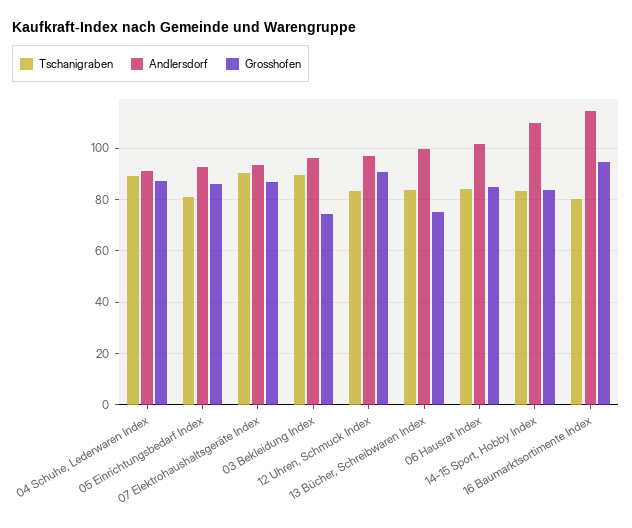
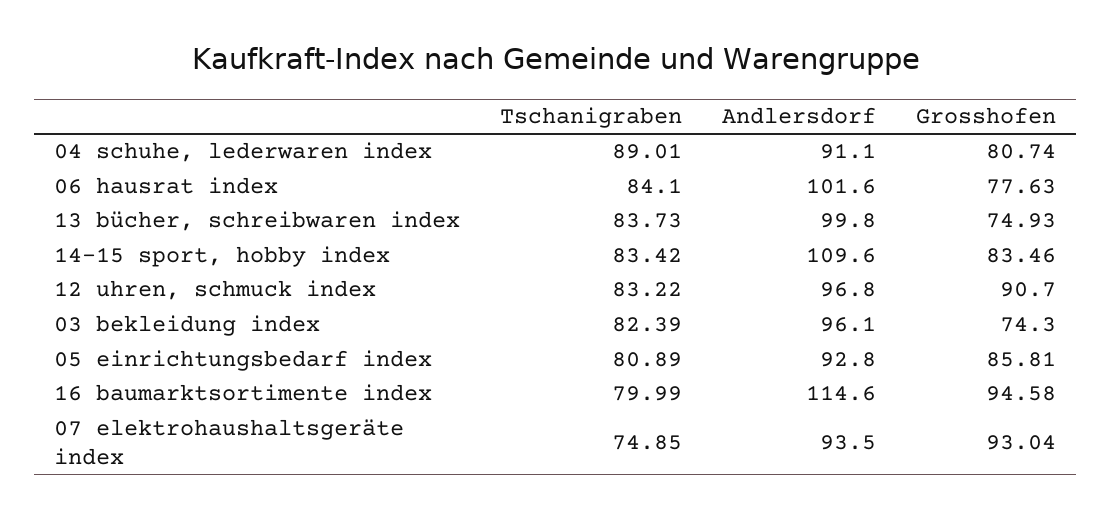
Grosshofen, 04 Schuhe, Lederwaren Index: 87.5 -> 80.74
Tschanigraben, 07 Elektrohaushaltsgeräte Index: 90 -> 74.85
Grosshofen, 07 Elektrohaushaltsgeräte Index: 87.5 -> 93.04
Tschanigraben, 03 Bekleidung Index: 90 -> 82.39
Grosshofen, 06 Hausrat Index: 85 -> 77.63

